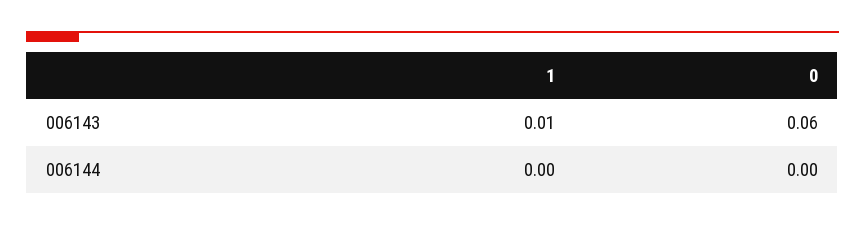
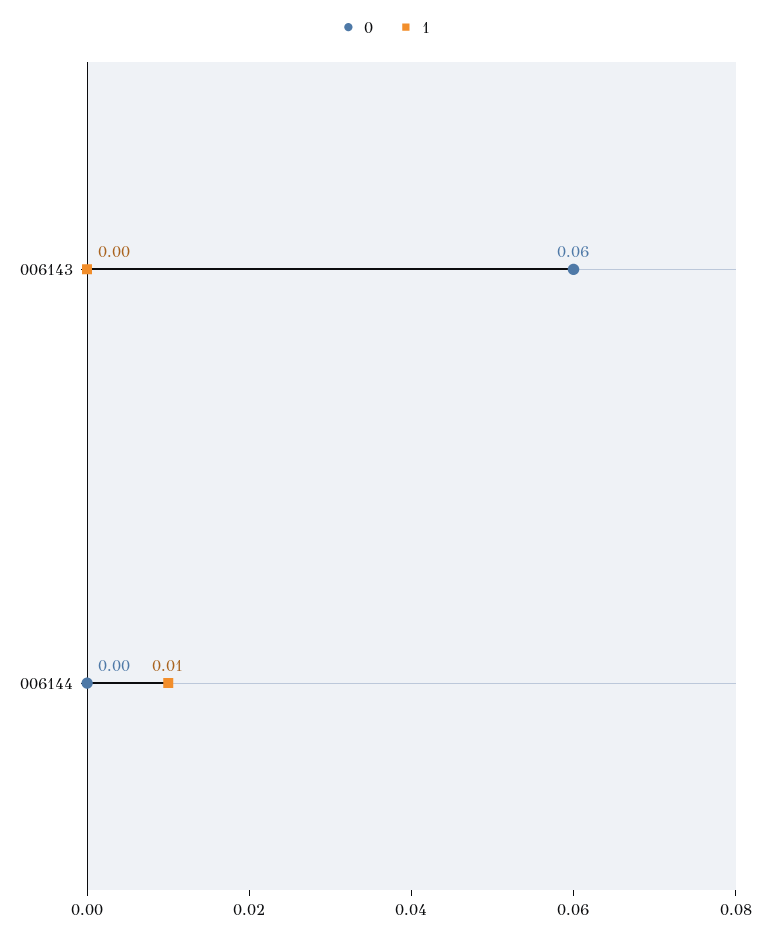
1, 006143: 0.01 -> 0
1, 006144: 0 -> 0.01

